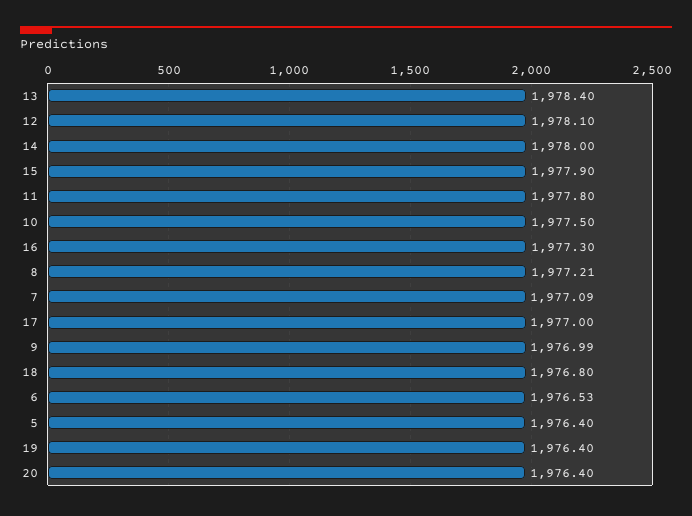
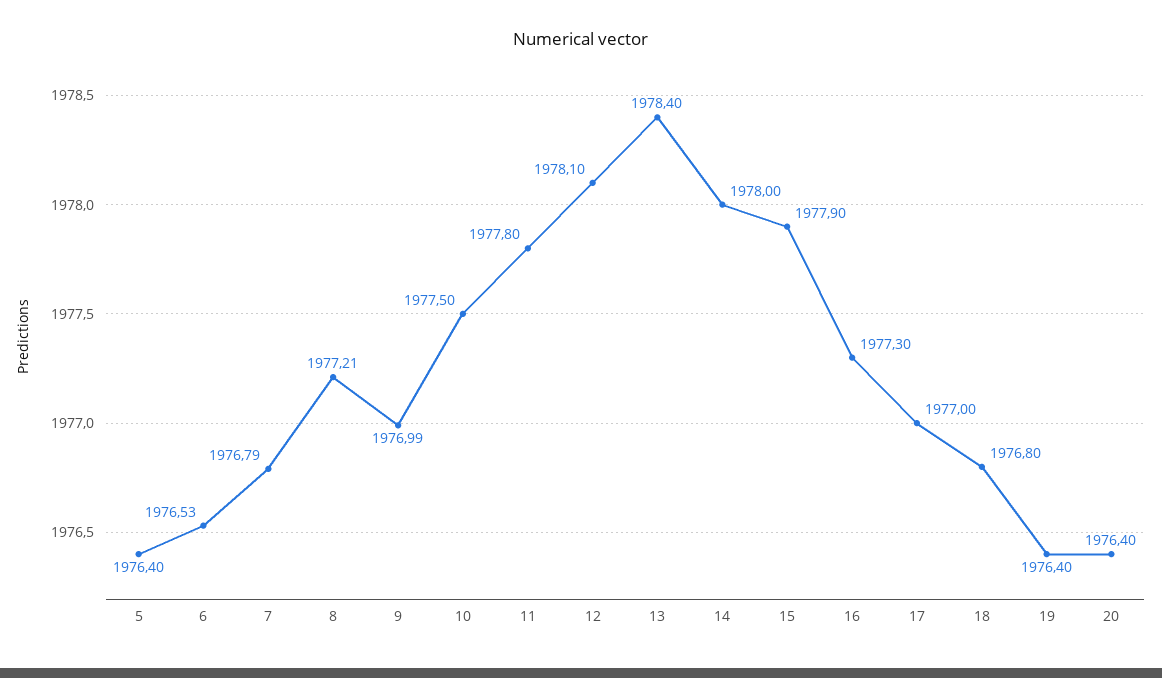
7: 1977.09 -> 1976.79

